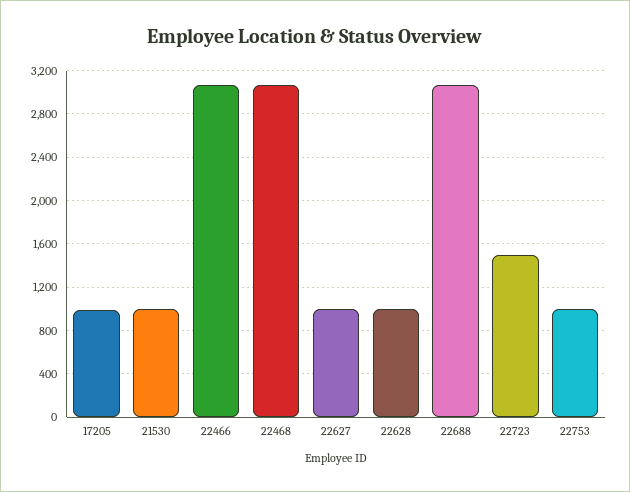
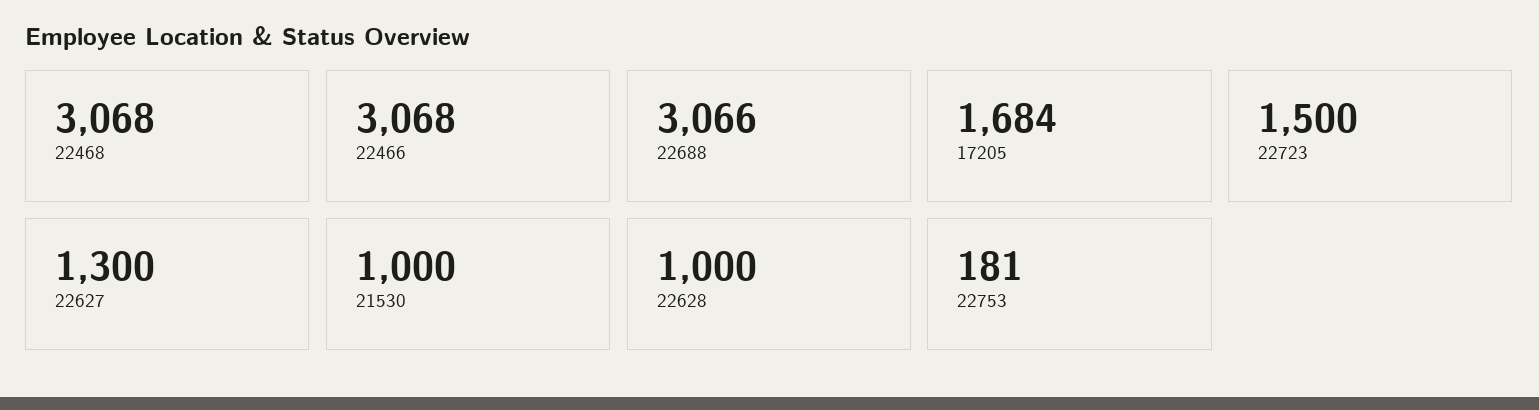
17205: 1000 -> 1684
22627: 1000 -> 1300
22753: 1000 -> 181

